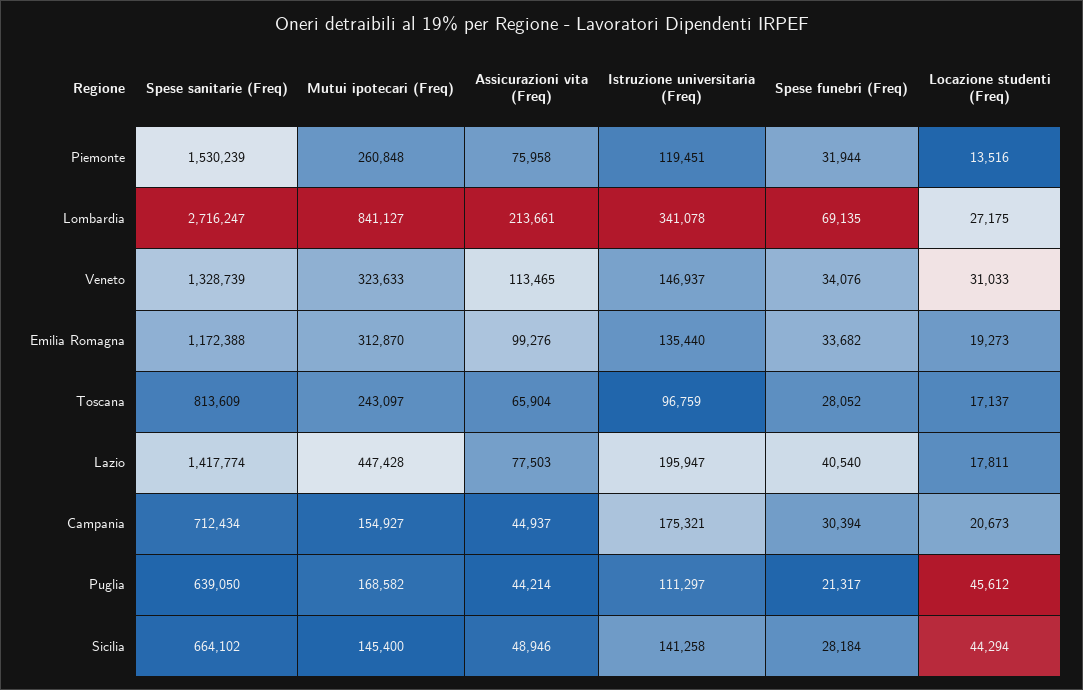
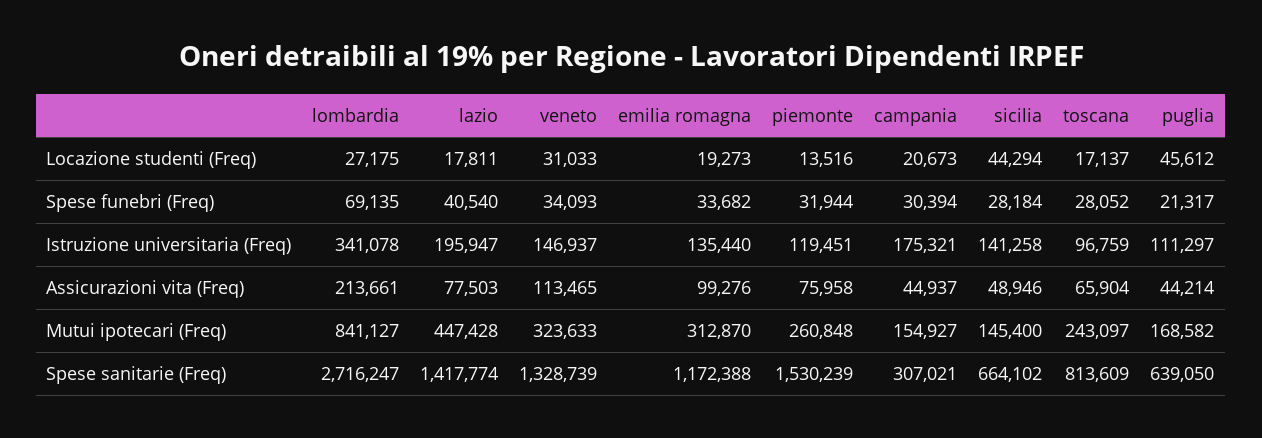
Spese funebri (Freq), Veneto: 34076 -> 34093
Spese sanitarie (Freq), Campania: 712434 -> 307021

